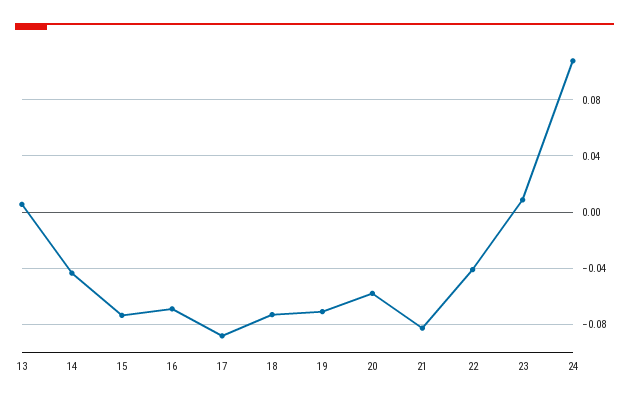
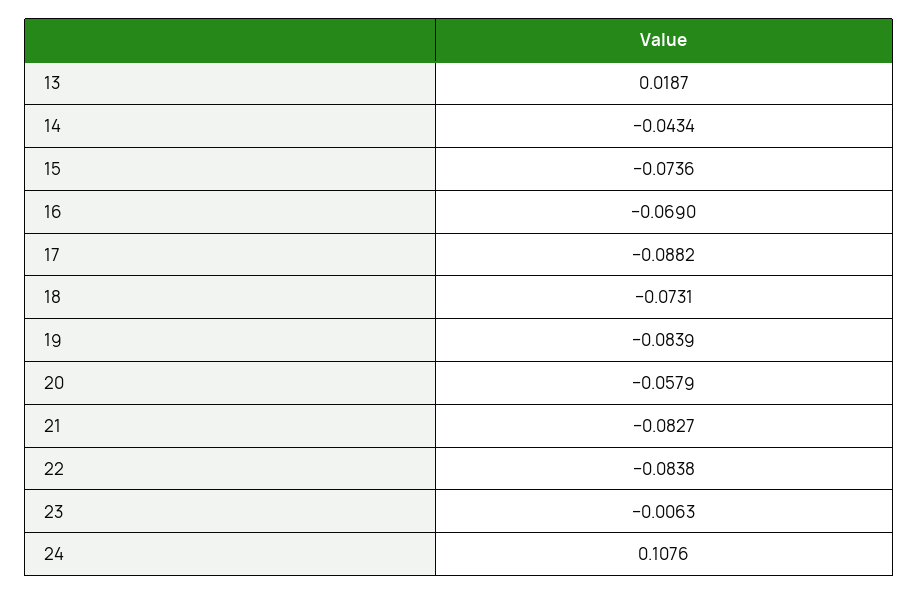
13: 0.005 -> 0.0187
19: -0.07 -> -0.0839
22: -0.04 -> -0.0838
23: 0.01 -> -0.0063

